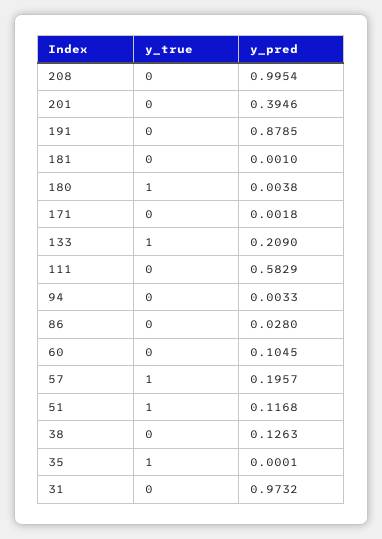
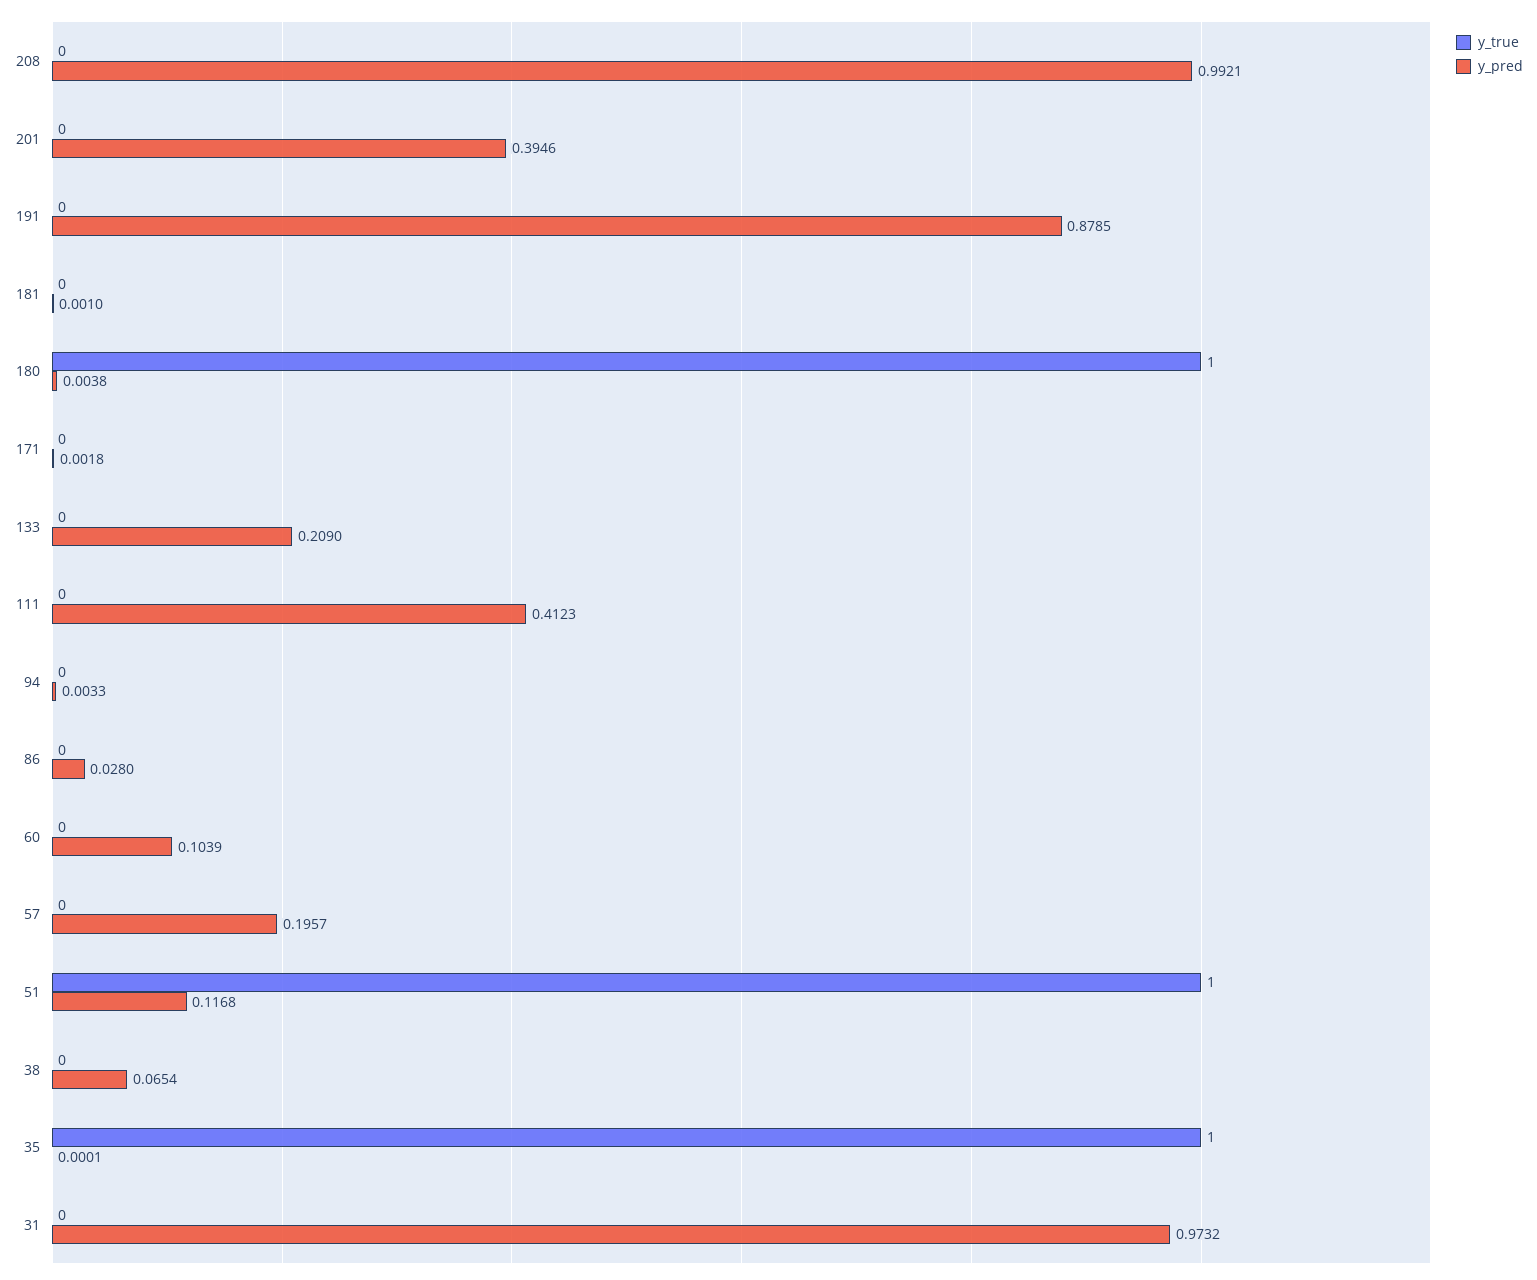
y_pred, 208: 0.9954 -> 0.9921
y_true, 133: 1 -> 0
y_pred, 111: 0.5829 -> 0.4123
y_pred, 60: 0.1045 -> 0.1039
y_true, 57: 1 -> 0
y_pred, 38: 0.1263 -> 0.0654

